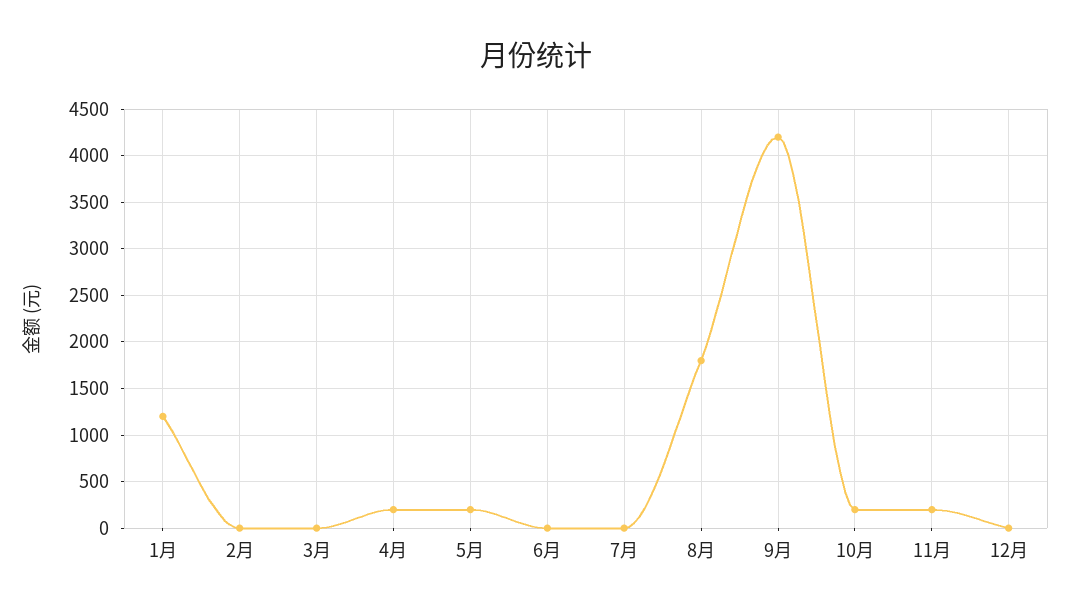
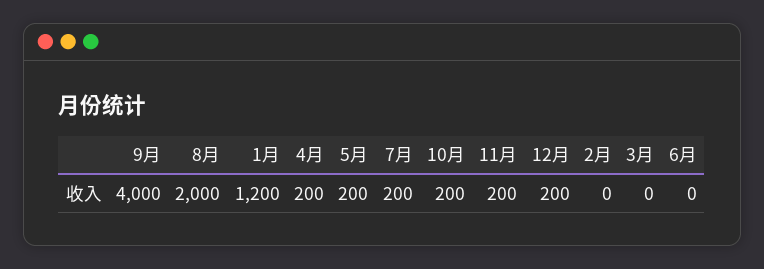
7月: 0 -> 200
8月: 1800 -> 2000
9月: 4200 -> 4000
12月: 0 -> 200

